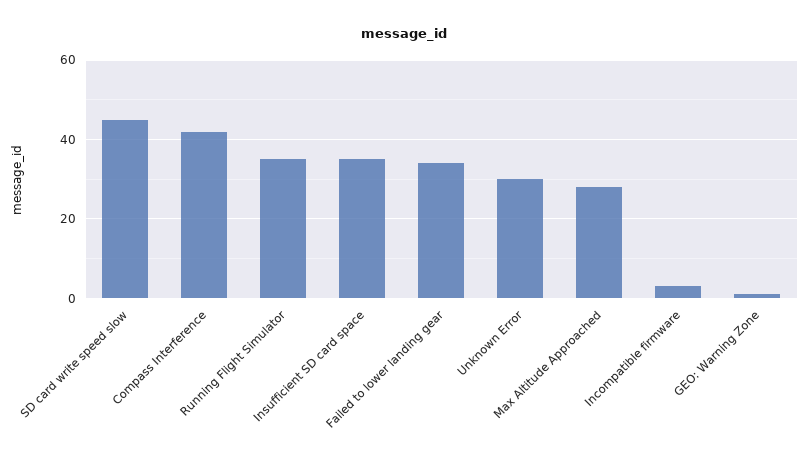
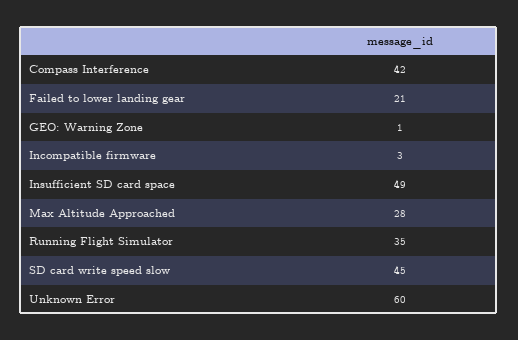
Insufficient SD card space: 35 -> 49
Failed to lower landing gear: 35 -> 21
Unknown Error: 30 -> 60

